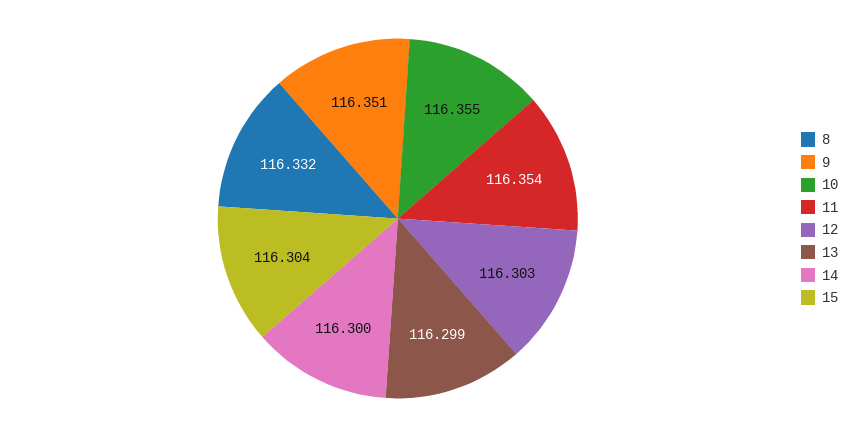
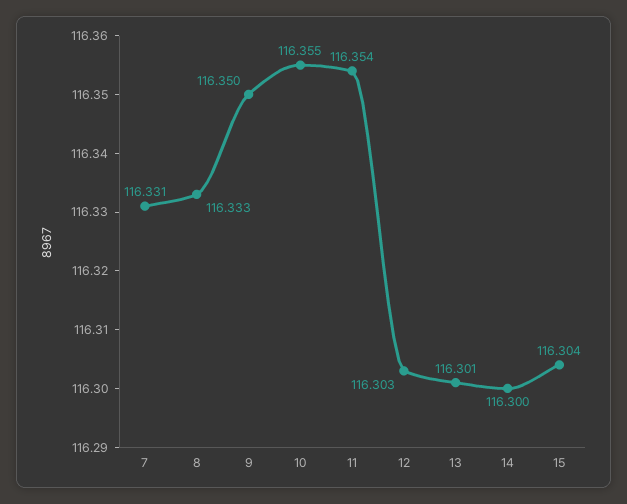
8: 116.332 -> 116.333
9: 116.351 -> 116.35
13: 116.299 -> 116.301
7: none -> 116.331

